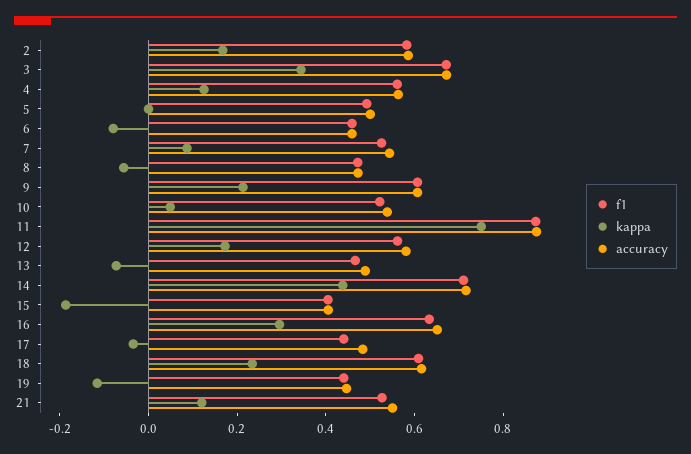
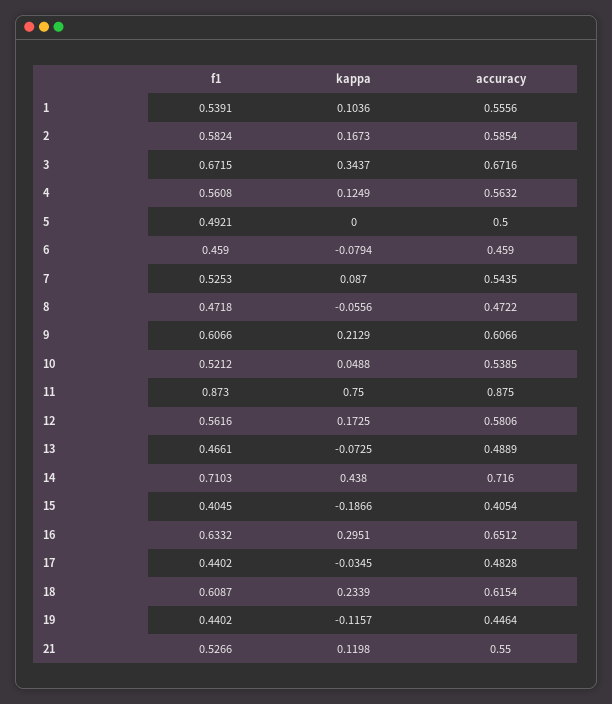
f1, 1: none -> 0.5391
kappa, 1: none -> 0.1036
accuracy, 1: none -> 0.5556

